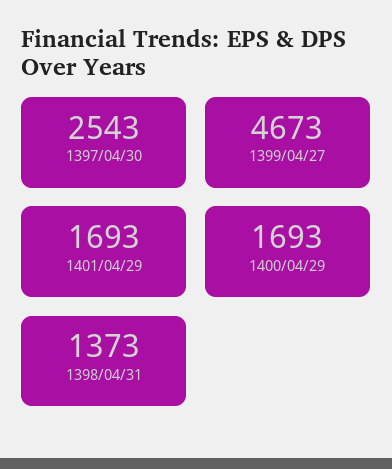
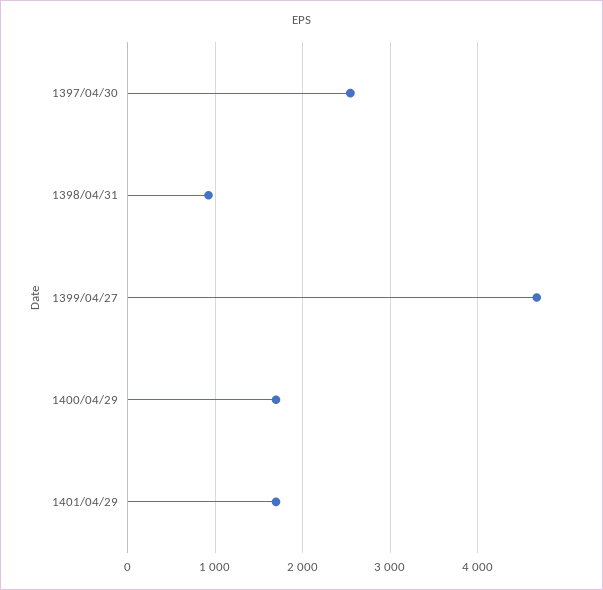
1398/04/31: 1373 -> 900

